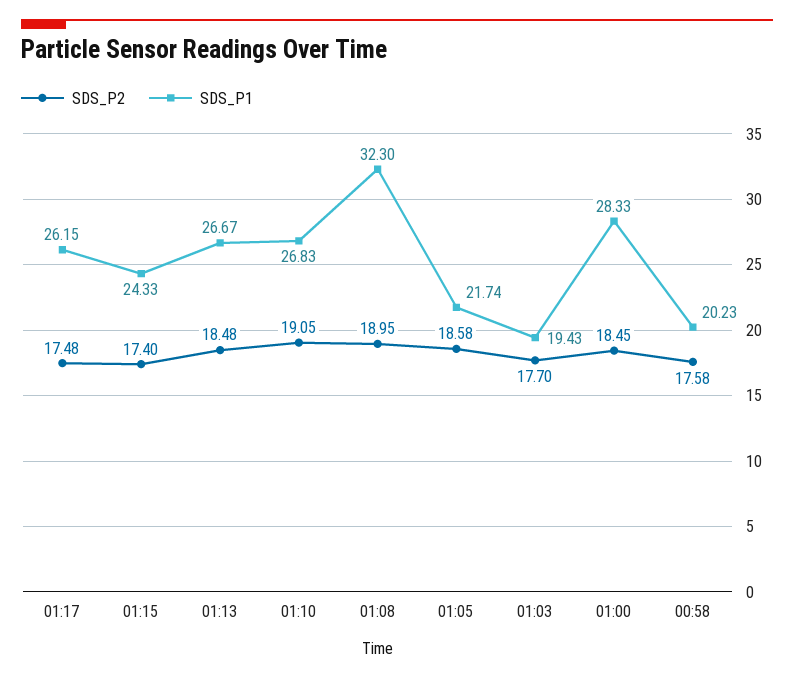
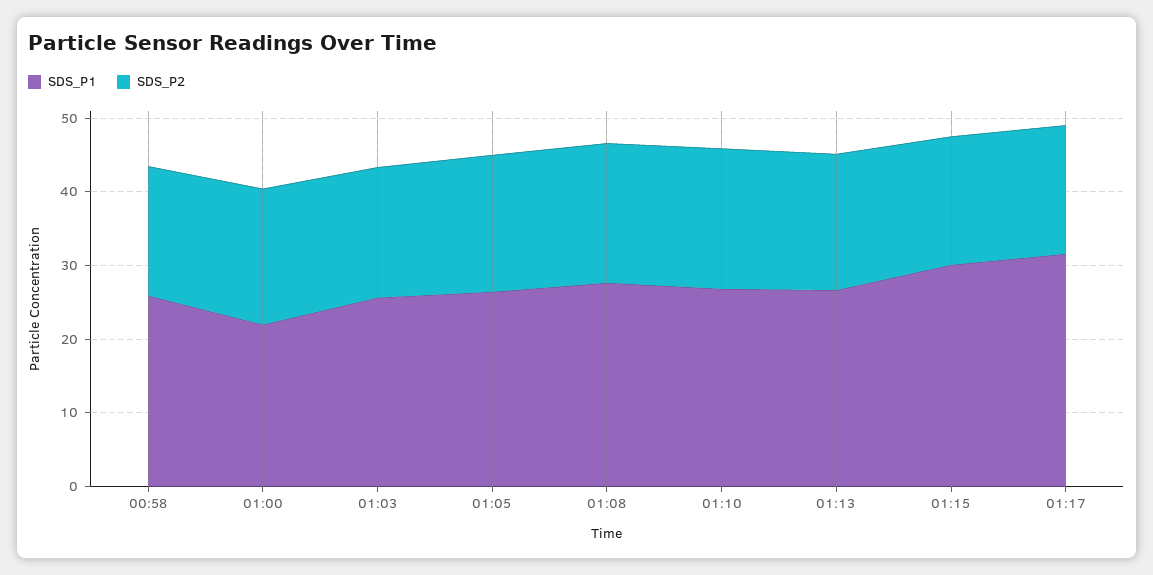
SDS_P1, 01:17: 26.15 -> 32
SDS_P1, 01:15: 24.33 -> 30
SDS_P1, 01:08: 32.3 -> 28
SDS_P1, 01:05: 21.74 -> 26
SDS_P1, 01:03: 19.43 -> 26
SDS_P1, 01:00: 28.33 -> 22
SDS_P1, 00:58: 20.23 -> 26

